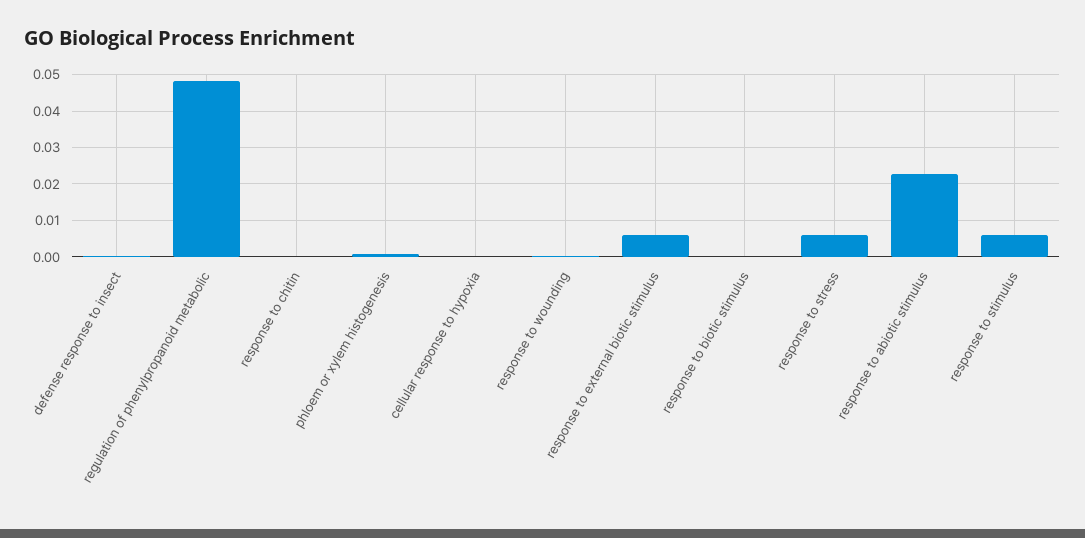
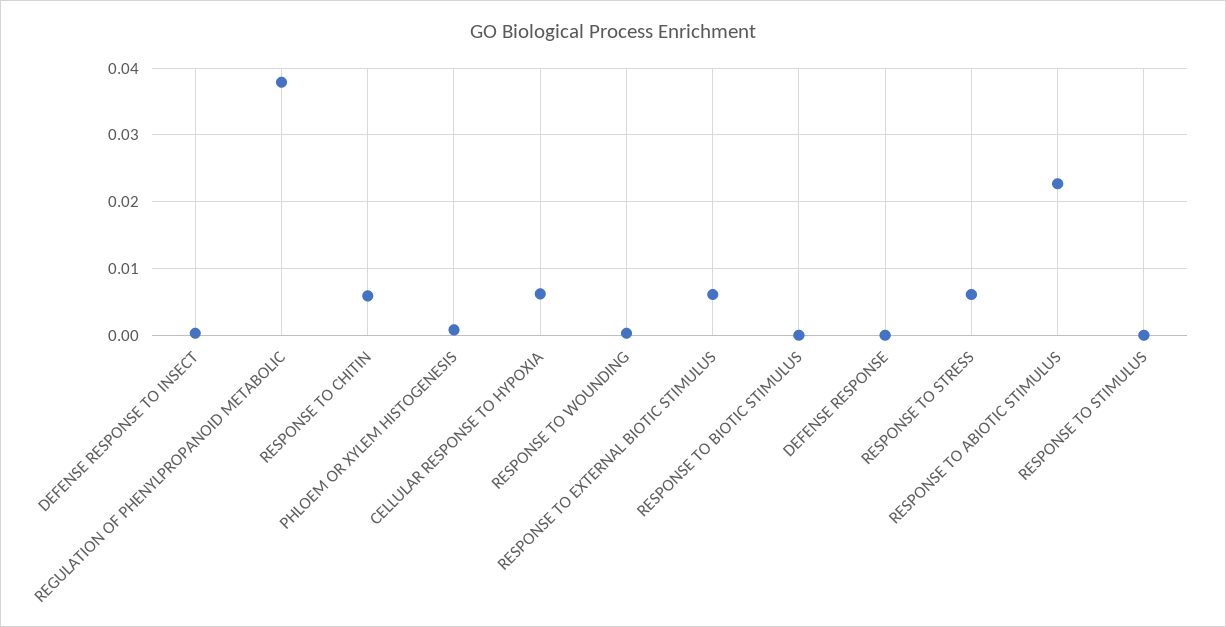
regulation of phenylpropanoid metabolic: 0.048 -> 0.038
response to chitin: 0 -> 0.006
cellular response to hypoxia: 0 -> 0.006
response to stimulus: 0.006 -> 0
DEFENSE RESPONSE: none -> 0

